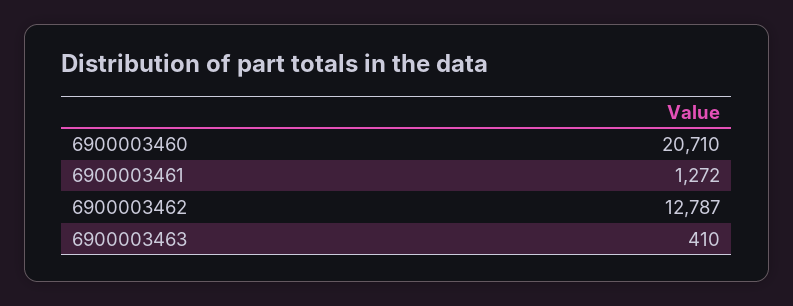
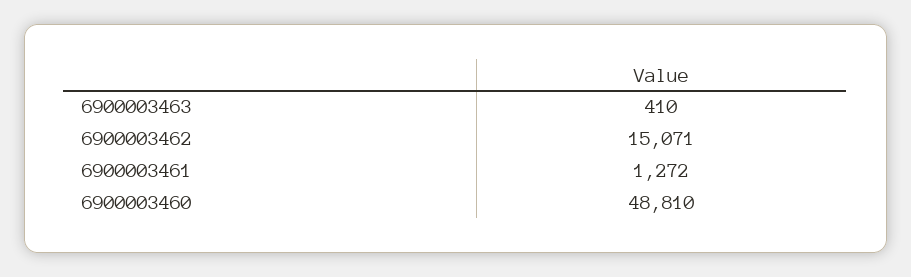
6900003460: 20710 -> 48810
6900003462: 12787 -> 15071

